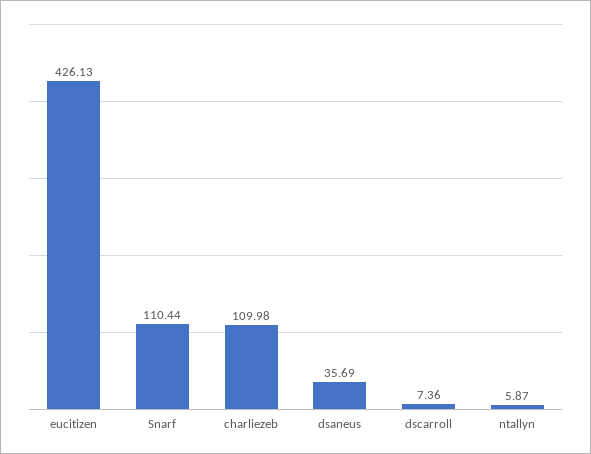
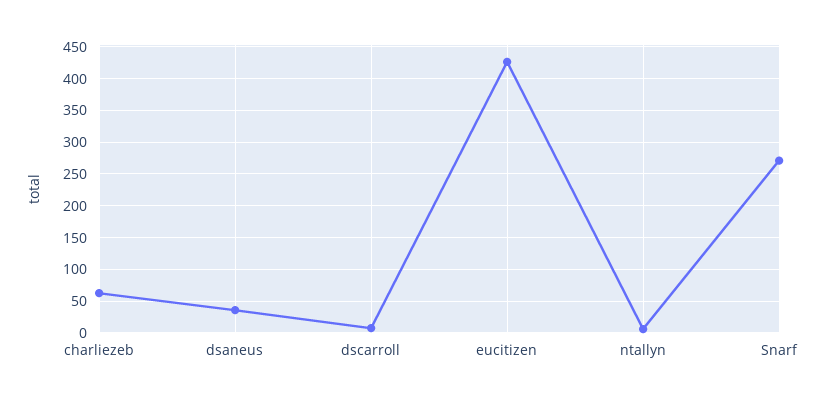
Snarf: 110.44 -> 270
charliezeb: 109.98 -> 60

